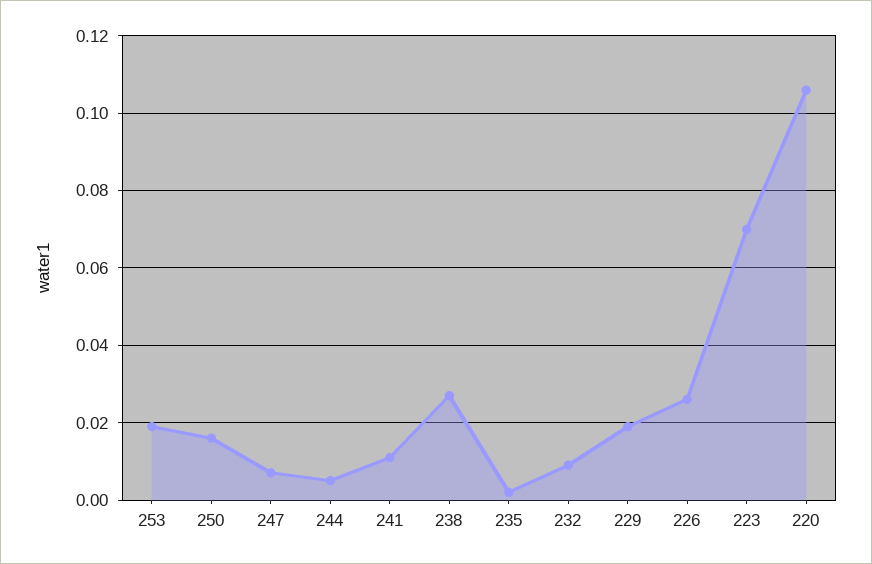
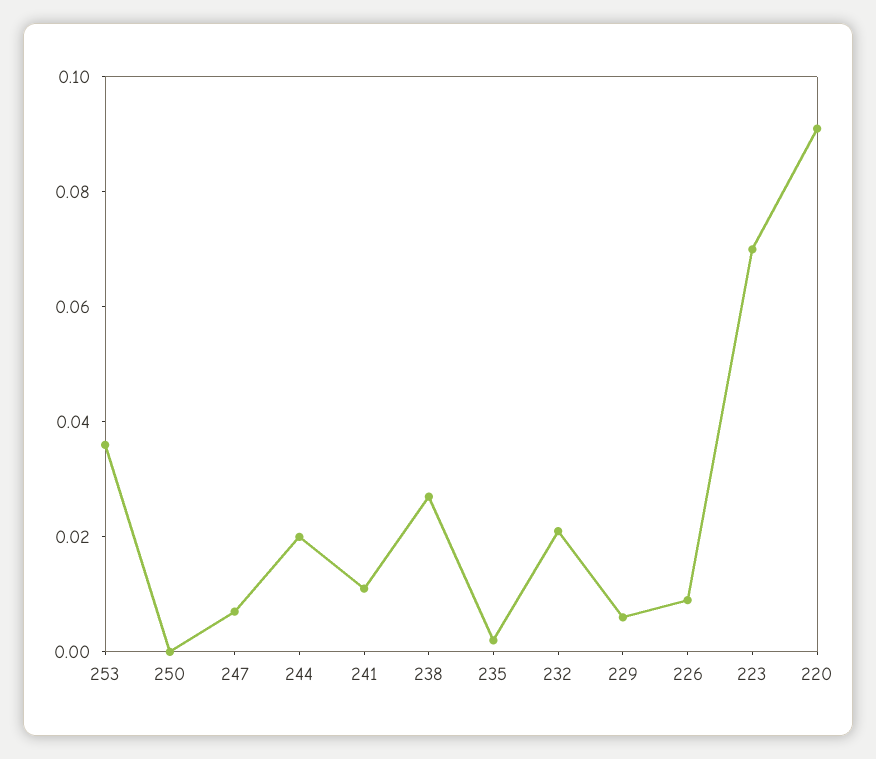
253: 0.02 -> 0.035
250: 0.015 -> 0
244: 0.005 -> 0.02
232: 0.01 -> 0.02
229: 0.02 -> 0.005
226: 0.025 -> 0.01
220: 0.105 -> 0.09

